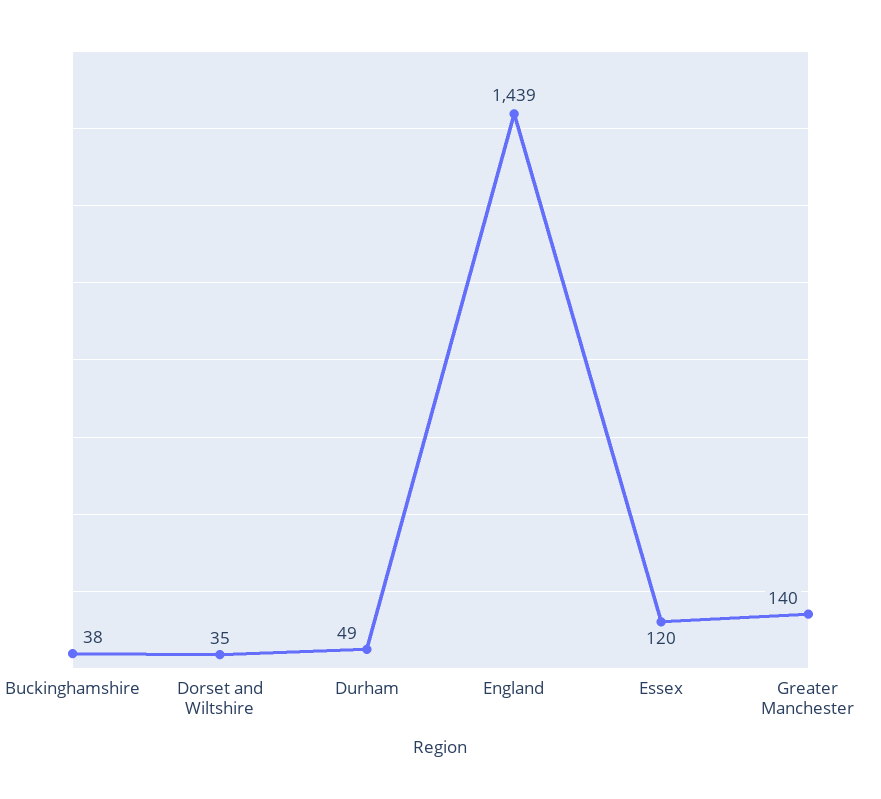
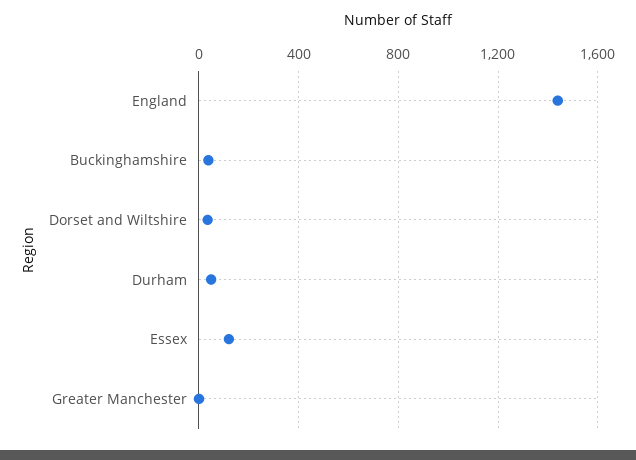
Greater Manchester: 140 -> 0

